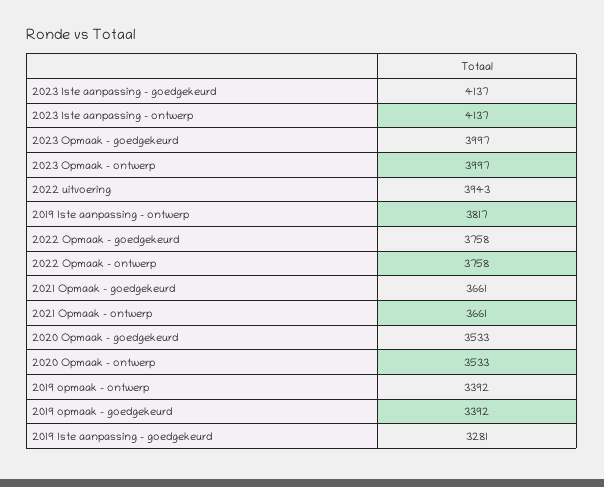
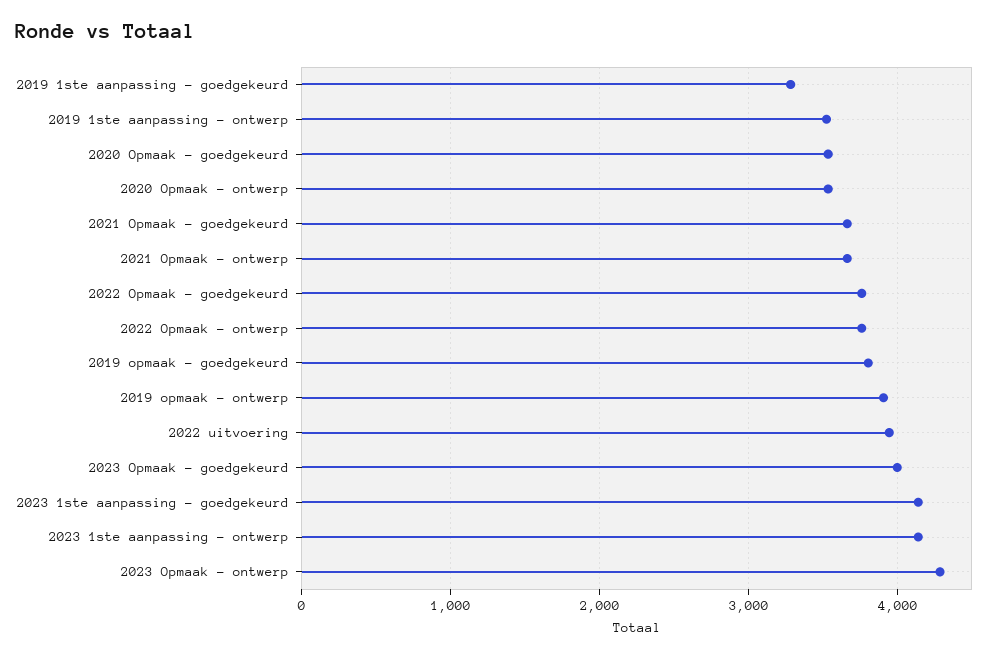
2023 Opmaak - ontwerp: 3997 -> 4300
2019 1ste aanpassing - ontwerp: 3817 -> 3500
2019 opmaak - ontwerp: 3392 -> 3900
2019 opmaak - goedgekeurd: 3392 -> 3800

